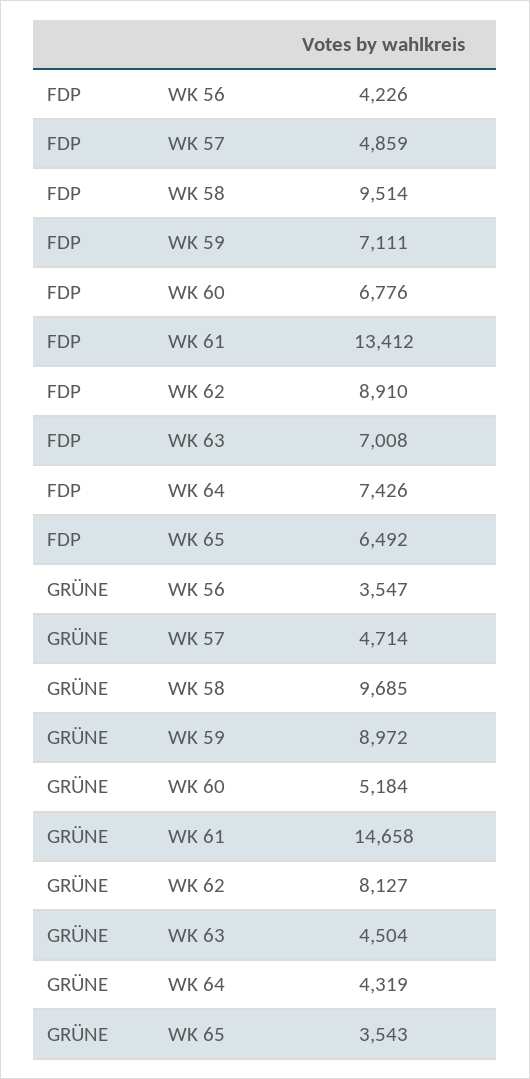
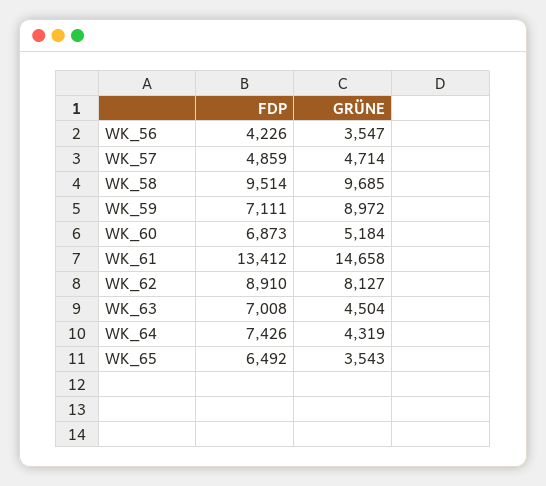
FDP, WK 60: 6776 -> 6873

